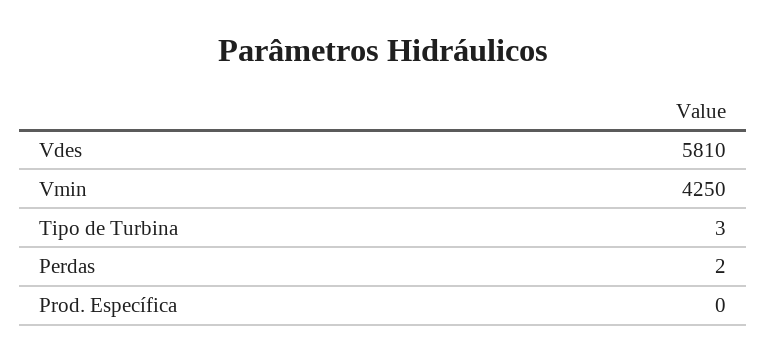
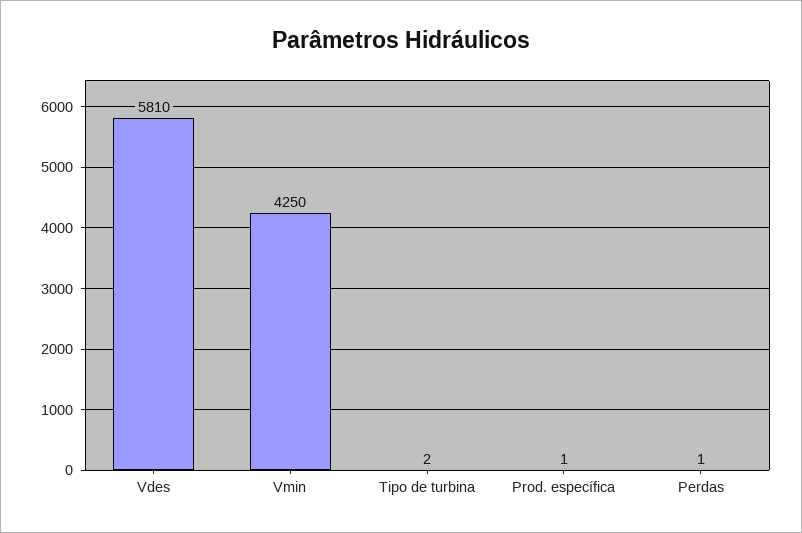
Tipo de Turbina: 3 -> 2
Perdas: 2 -> 1
Prod. Específica: 0 -> 1

